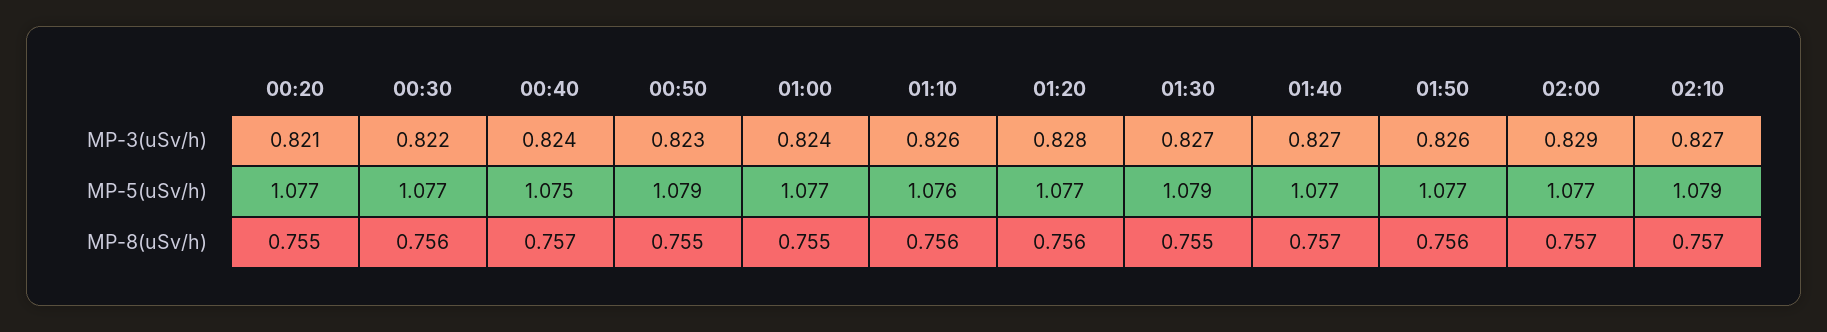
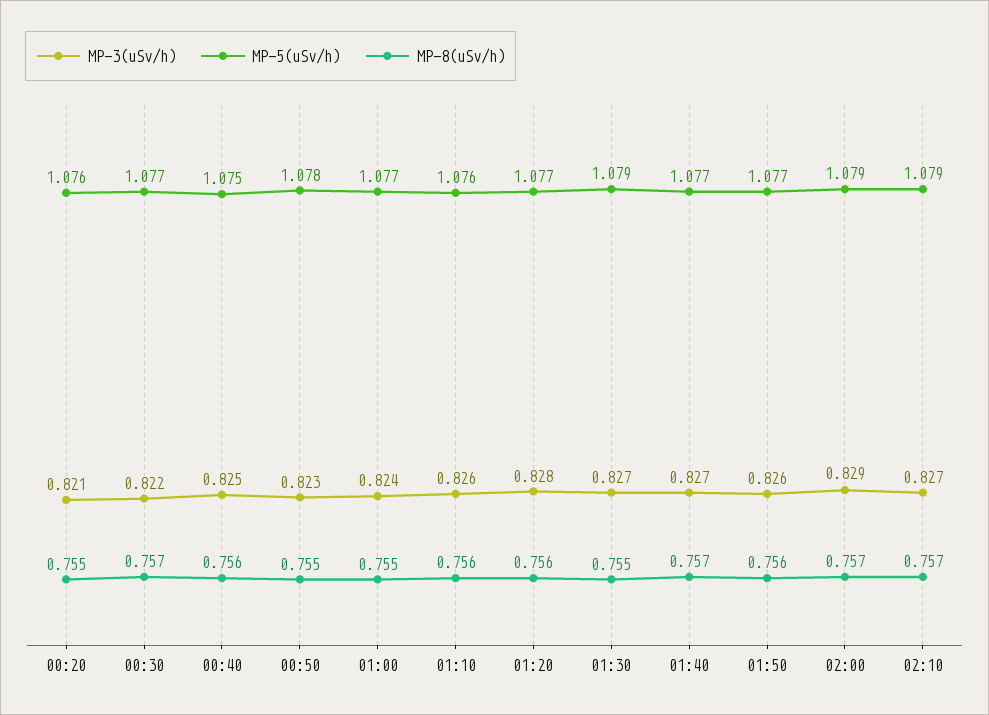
MP-3(uSv/h), 00:40: 0.824 -> 0.825
MP-5(uSv/h), 00:20: 1.077 -> 1.076
MP-5(uSv/h), 00:50: 1.079 -> 1.078
MP-5(uSv/h), 02:00: 1.077 -> 1.079
MP-8(uSv/h), 00:30: 0.756 -> 0.757
MP-8(uSv/h), 00:40: 0.757 -> 0.756

